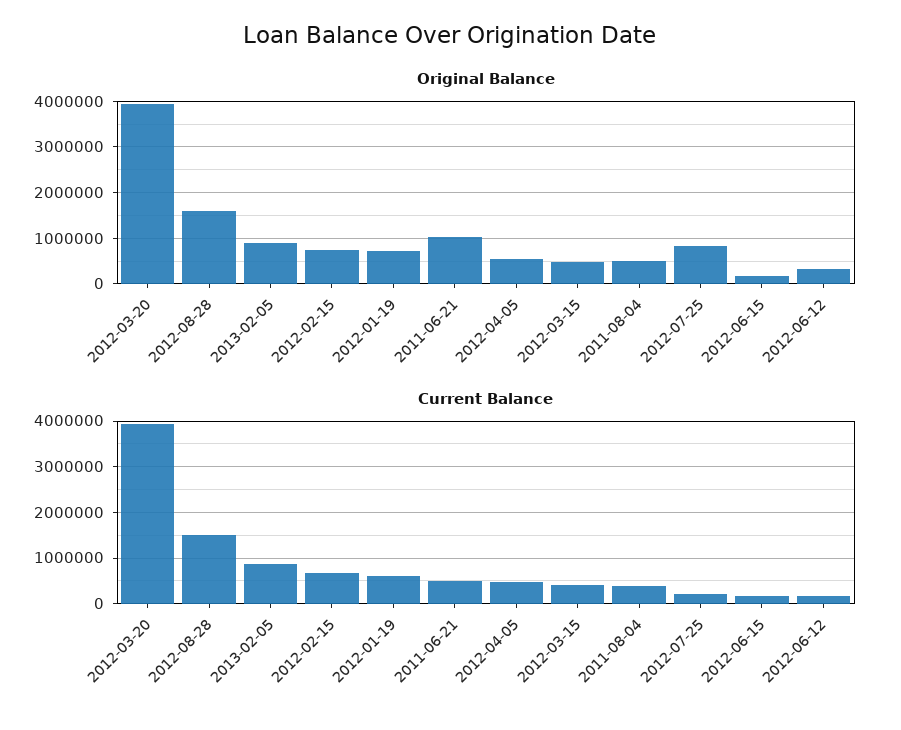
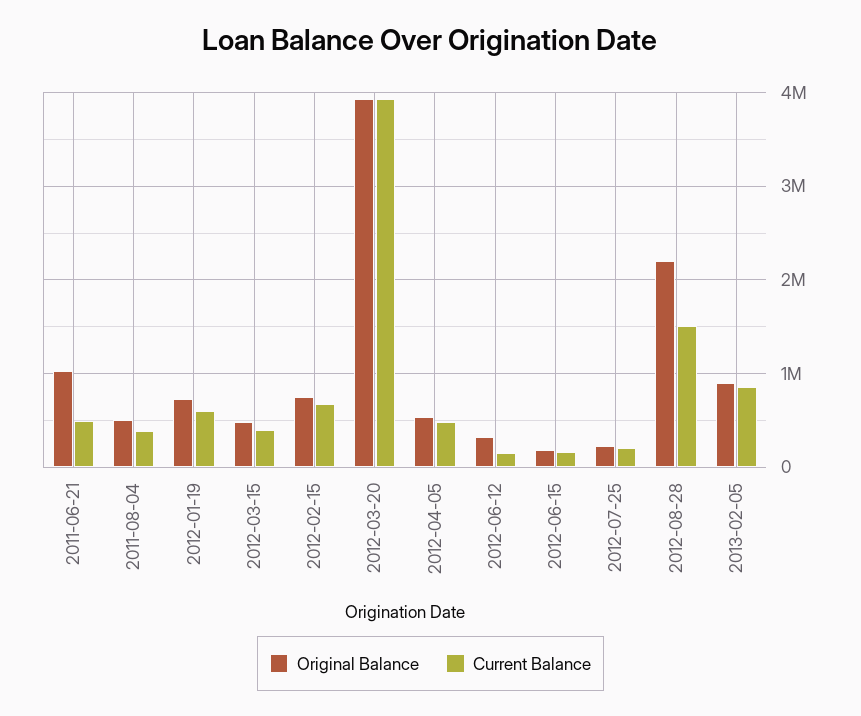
Original Balance, 2012-08-28: 1600000 -> 2200000
Original Balance, 2012-07-25: 800000 -> 200000

